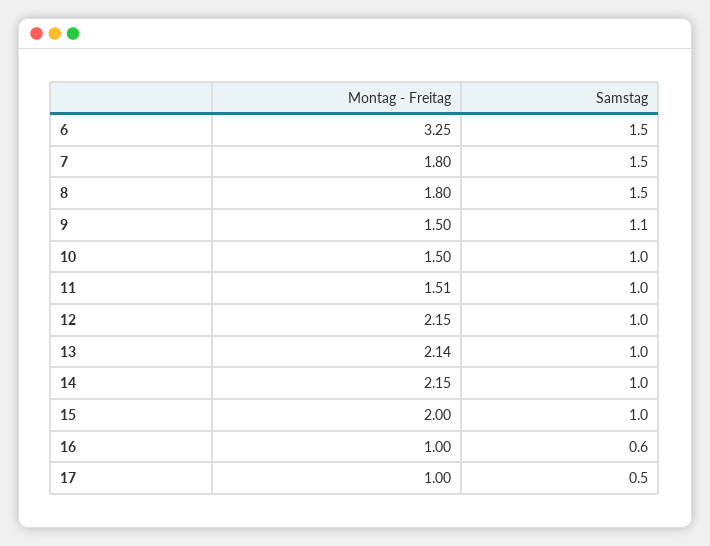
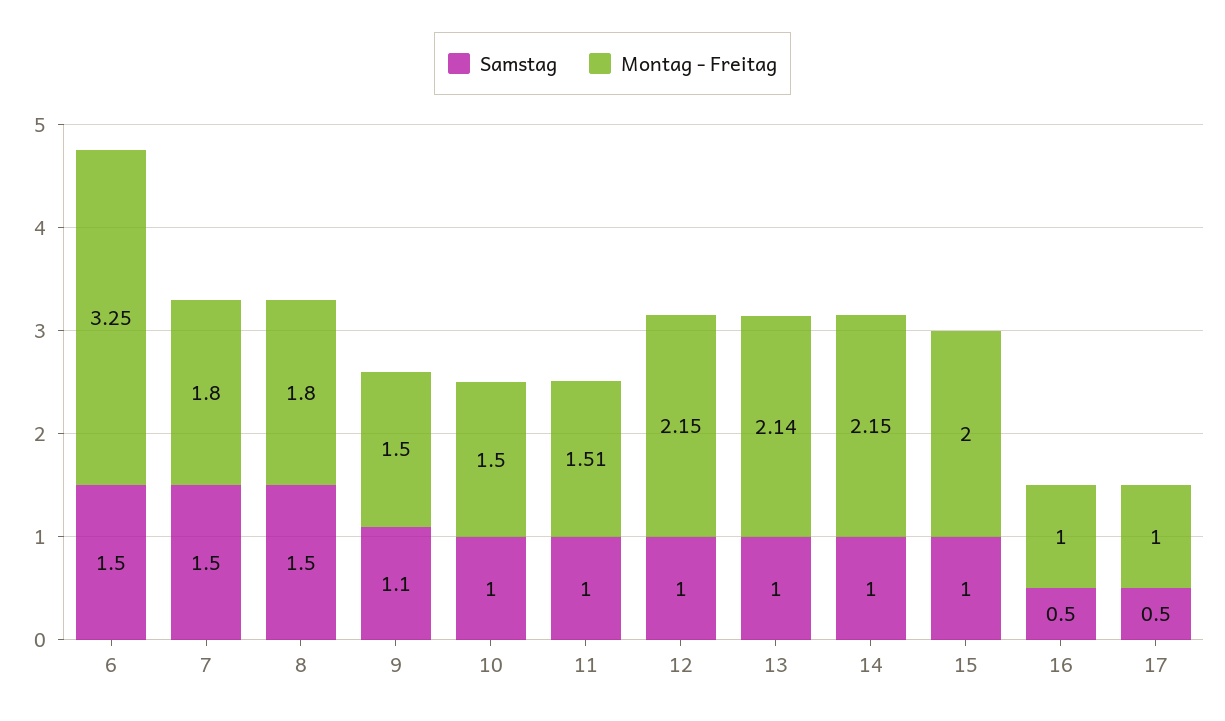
Samstag, 16: 0.6 -> 0.5

